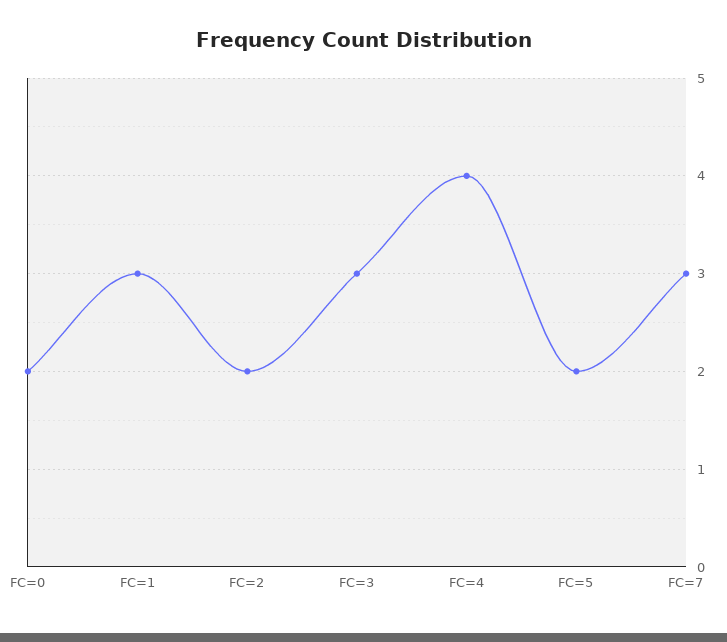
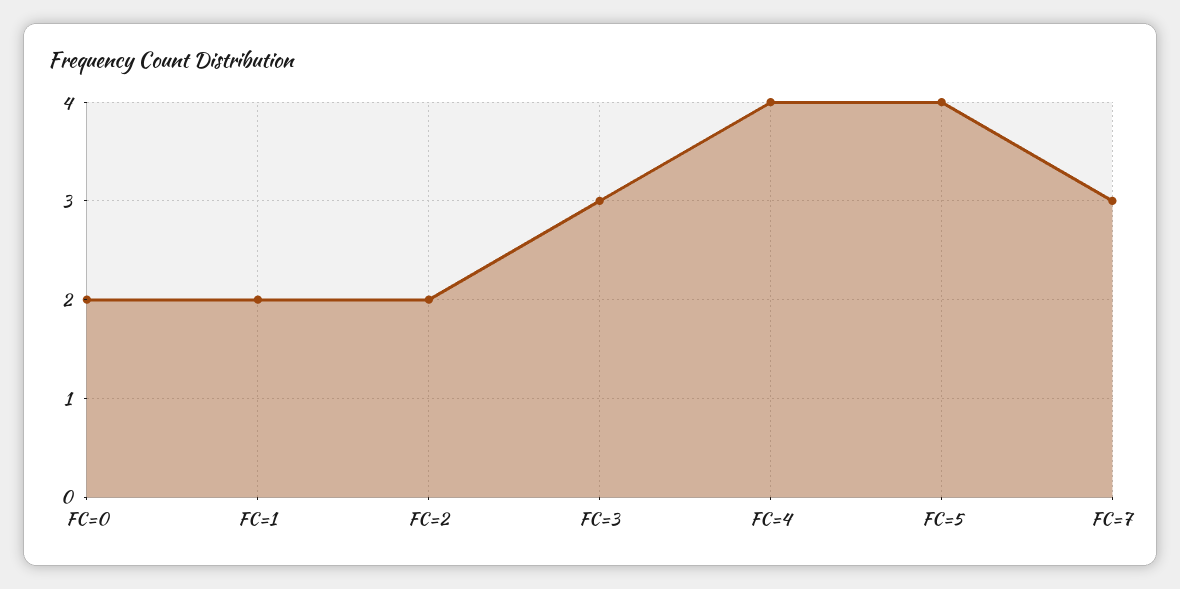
FC=1: 3 -> 2
FC=5: 2 -> 4

